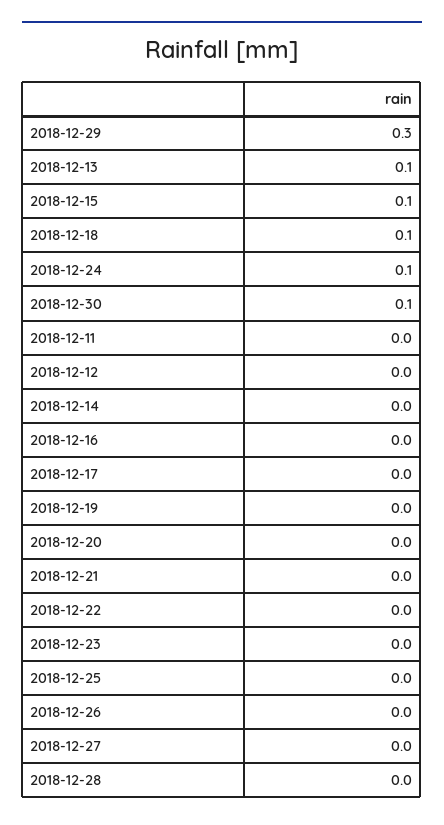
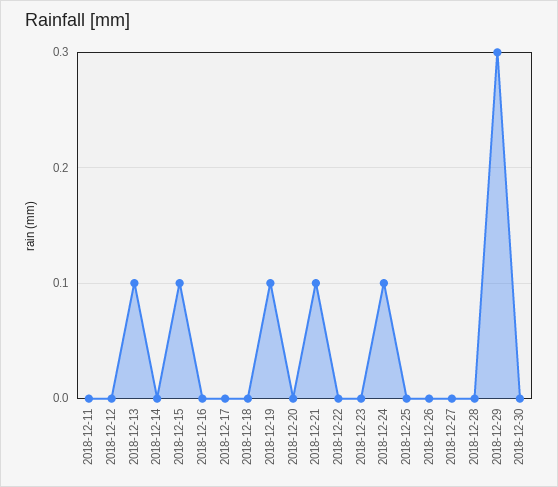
2018-12-18: 0.1 -> 0
2018-12-30: 0.1 -> 0
2018-12-19: 0 -> 0.1
2018-12-21: 0 -> 0.1

